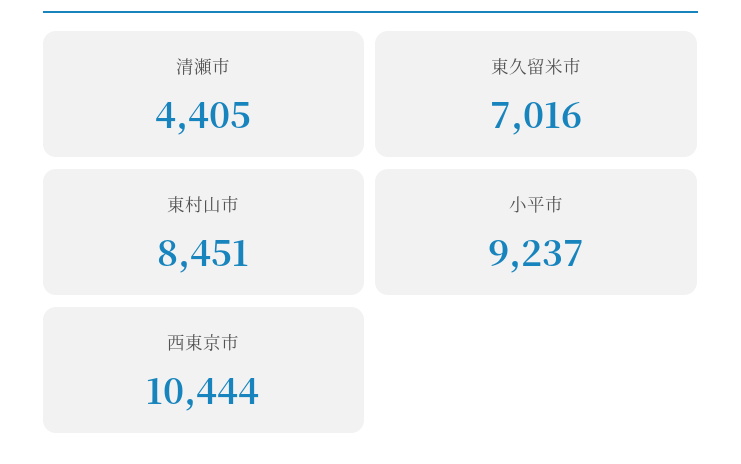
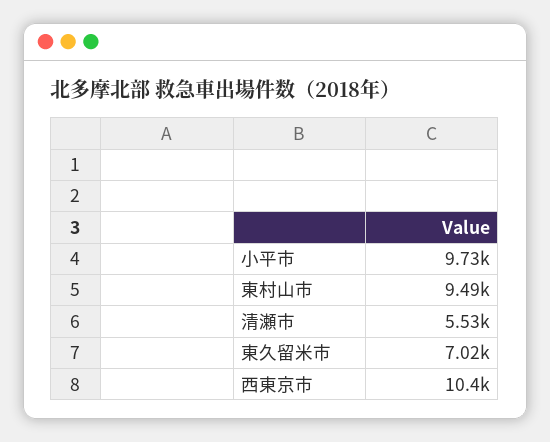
清瀬市: 4405 -> 5530
東村山市: 8451 -> 9490
小平市: 9237 -> 9730

